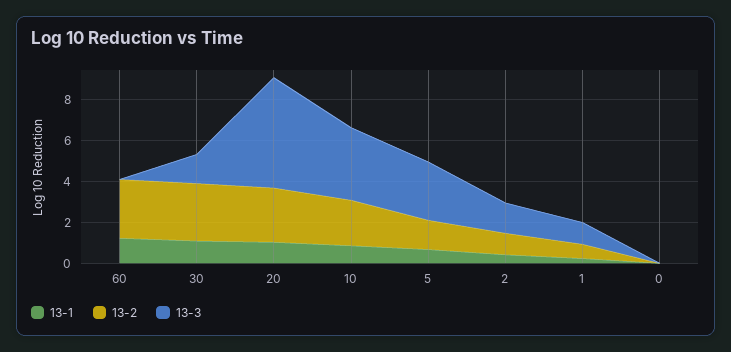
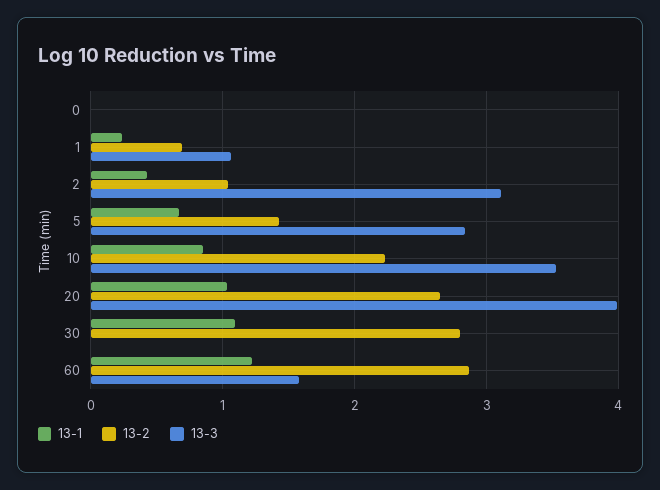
13-3, 60: 0 -> 1.6
13-3, 30: 1.5 -> 0
13-3, 20: 5.5 -> 4
13-3, 2: 1.5 -> 3.1

